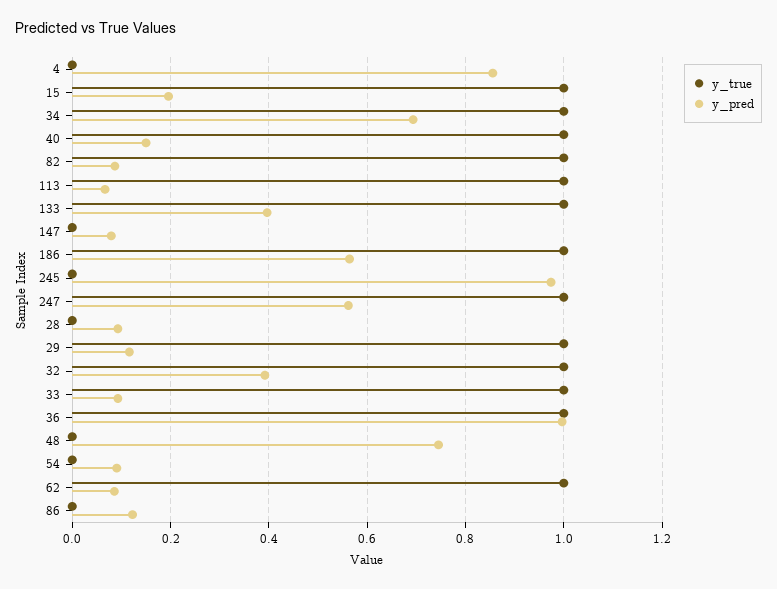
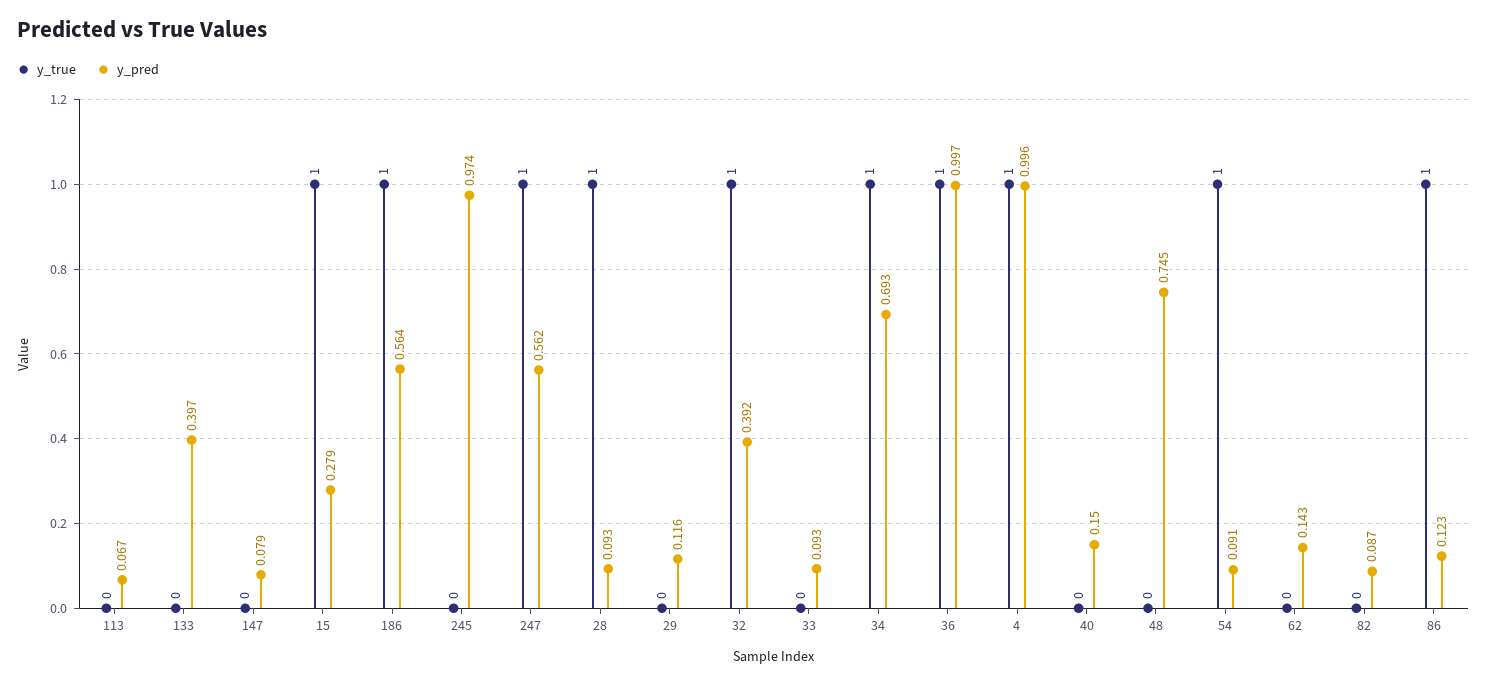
y_true, 4: 0 -> 1
y_pred, 4: 0.86 -> 0.996
y_pred, 15: 0.2 -> 0.279
y_true, 40: 1 -> 0
y_true, 82: 1 -> 0
y_true, 113: 1 -> 0
y_true, 133: 1 -> 0
y_true, 28: 0 -> 1
y_true, 29: 1 -> 0
y_true, 33: 1 -> 0
y_true, 54: 0 -> 1
y_true, 62: 1 -> 0
y_pred, 62: 0.08 -> 0.143
y_true, 86: 0 -> 1

